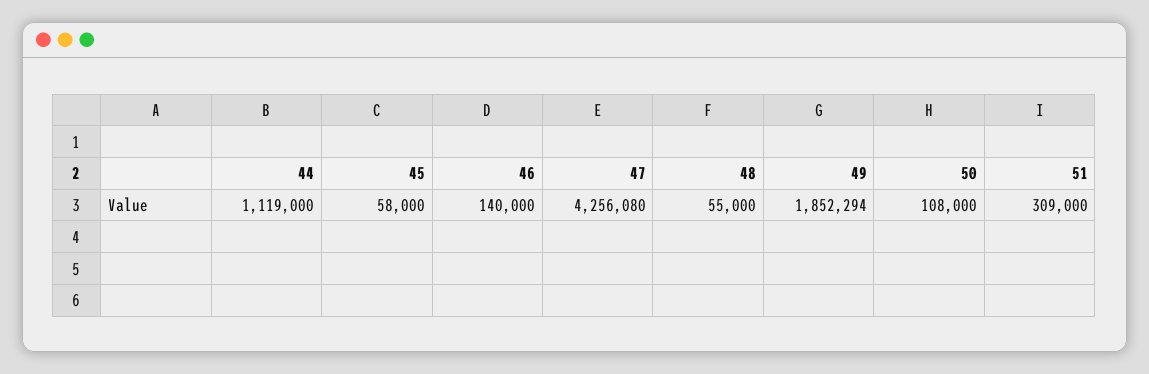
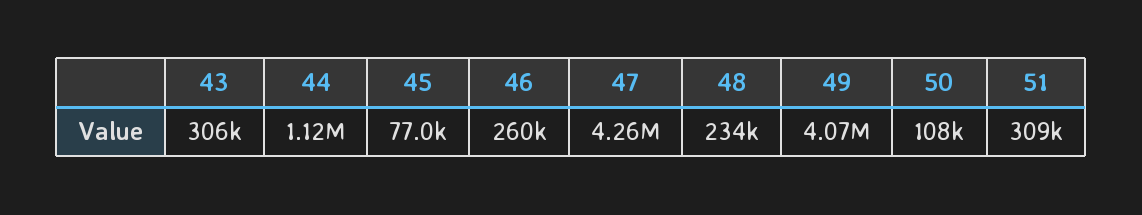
45: 58000 -> 77000
46: 140000 -> 260000
48: 55000 -> 234000
49: 1852294 -> 4070000
43: none -> 306000

